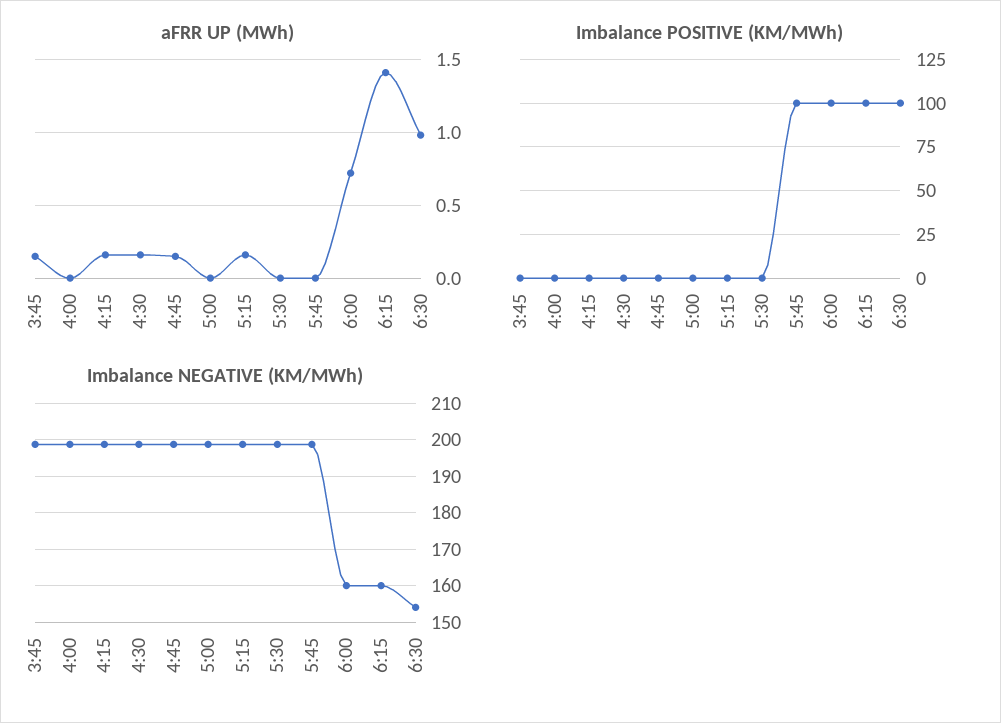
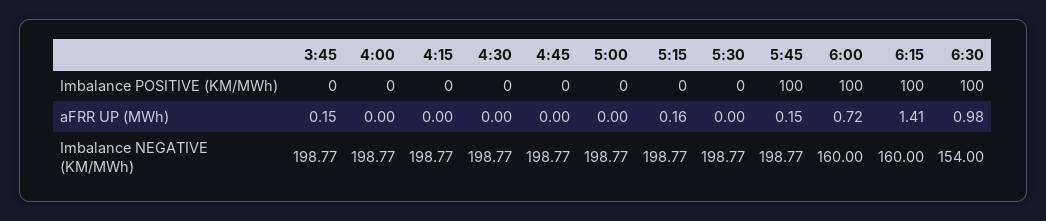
aFRR UP (MWh), 4:15: 0.15 -> 0
aFRR UP (MWh), 4:30: 0.15 -> 0
aFRR UP (MWh), 4:45: 0.15 -> 0
aFRR UP (MWh), 5:45: 0 -> 0.15

